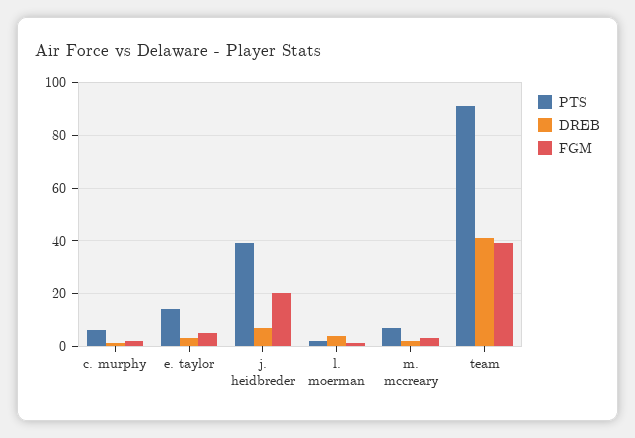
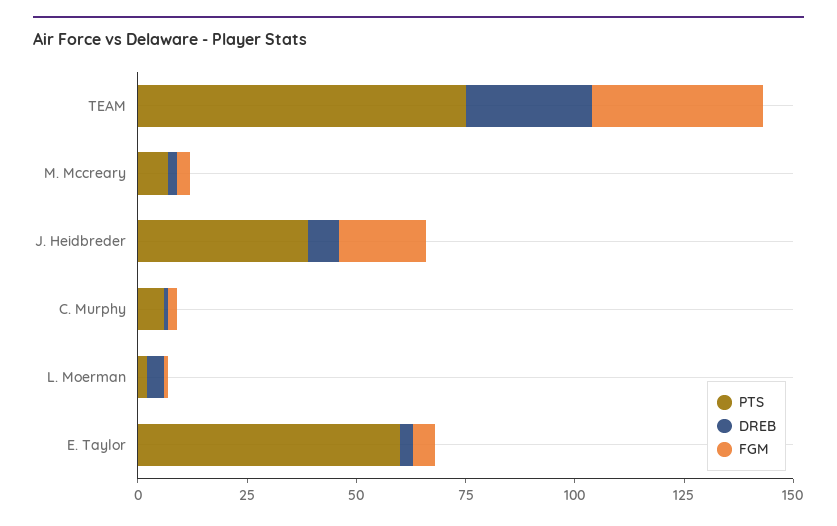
PTS, e. taylor: 15 -> 60
PTS, team: 90 -> 75
DREB, team: 40 -> 30

